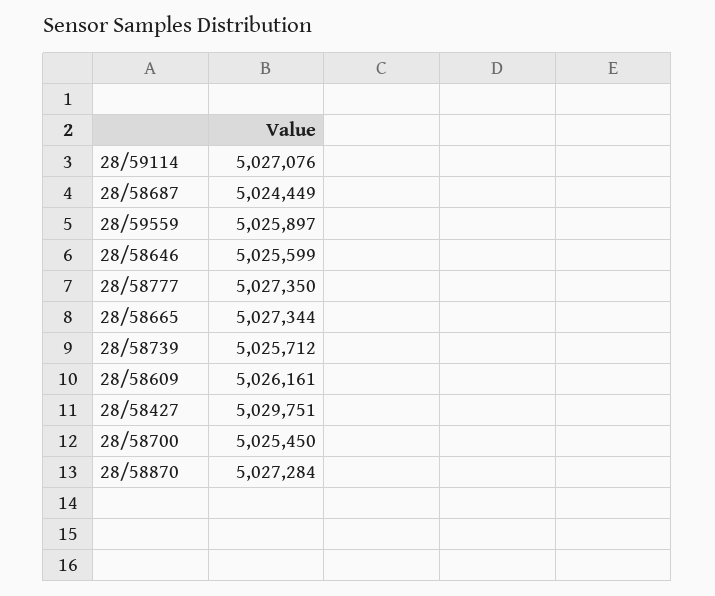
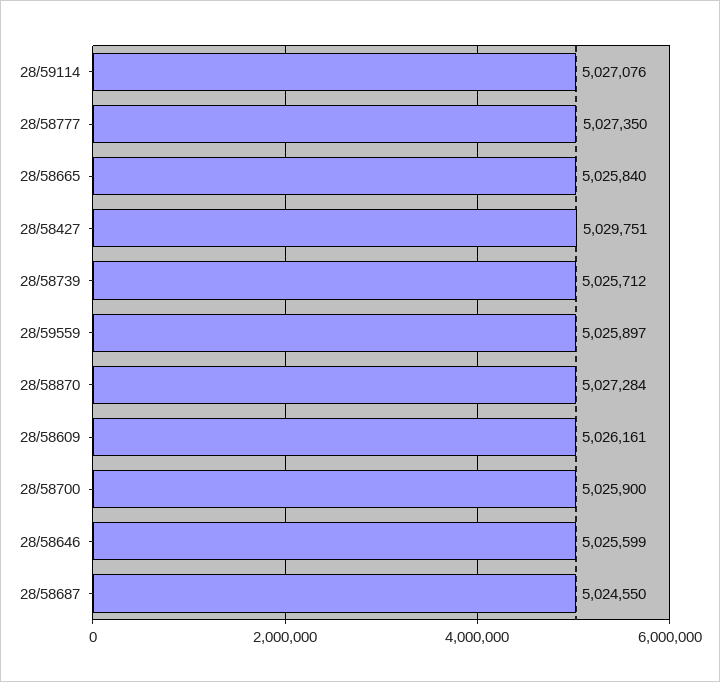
28/58687: 5024449 -> 5024550
28/58665: 5027344 -> 5025840
28/58700: 5025450 -> 5025900

